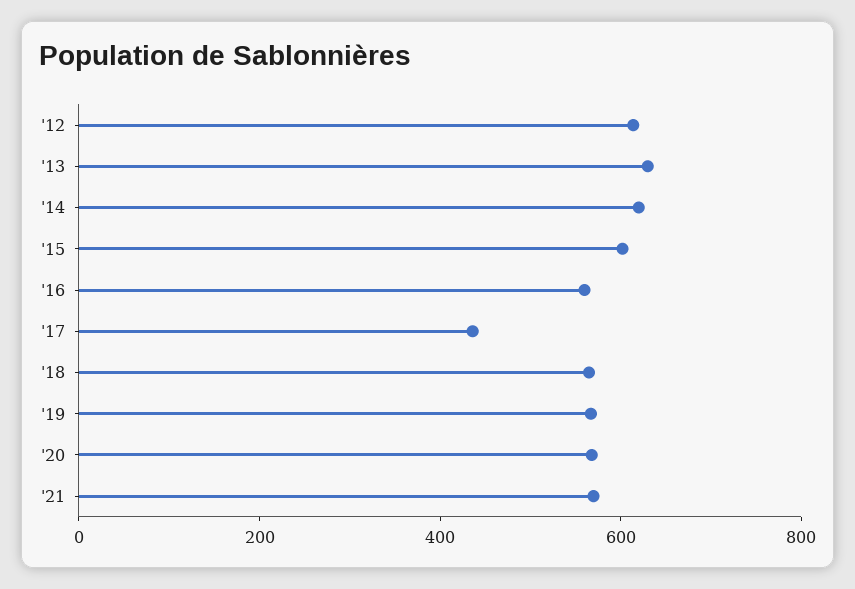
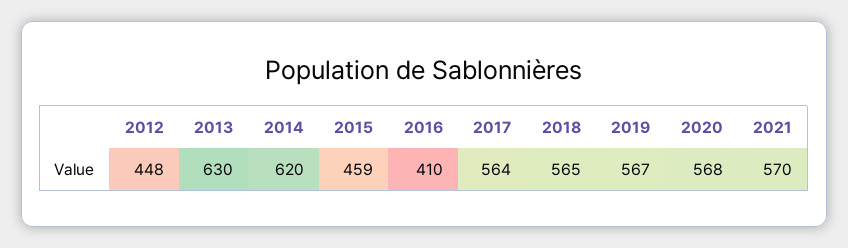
'12: 600 -> 448
'15: 600 -> 459
'16: 550 -> 410
'17: 450 -> 564

